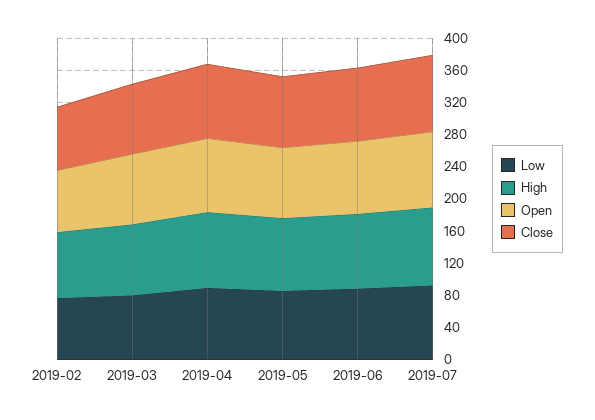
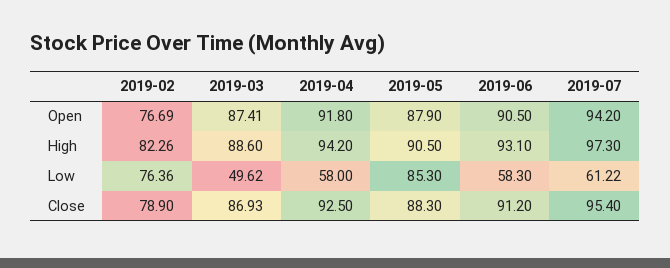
Low, 2019-03: 80 -> 49.62
Low, 2019-04: 90 -> 58
Low, 2019-06: 90 -> 58.3
Low, 2019-07: 90 -> 61.22

